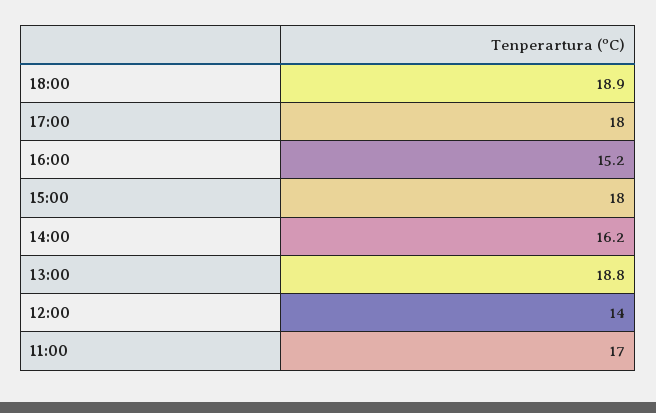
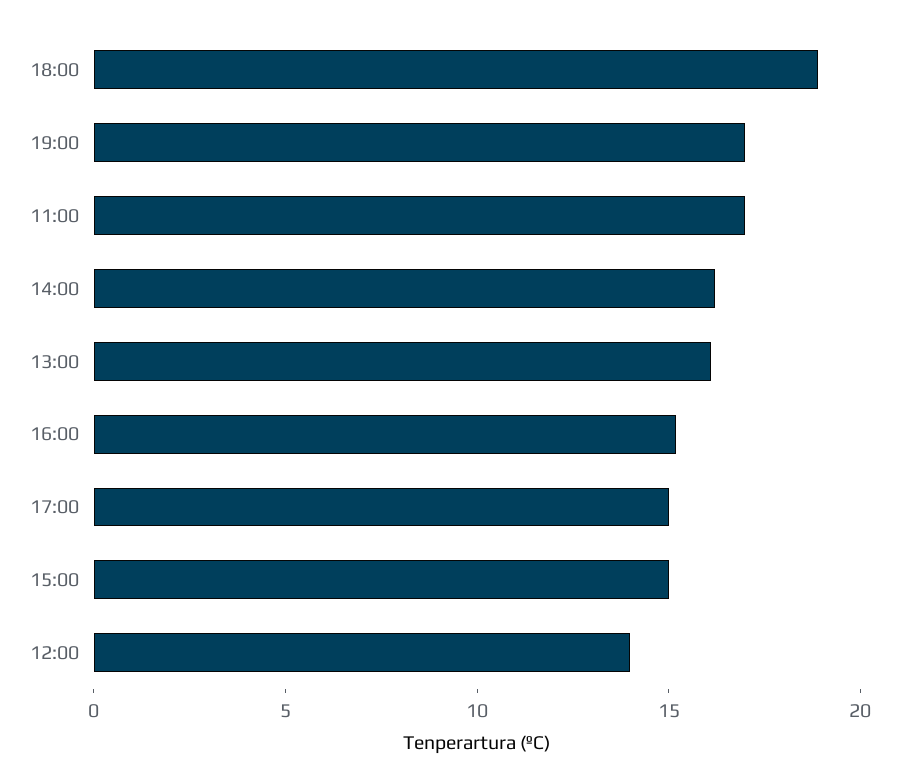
17:00: 18 -> 15
15:00: 18 -> 15
13:00: 18.8 -> 16
19:00: none -> 17

